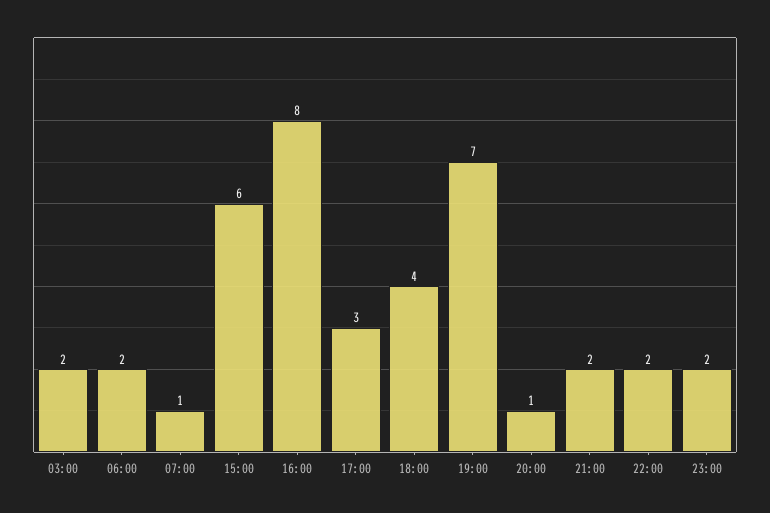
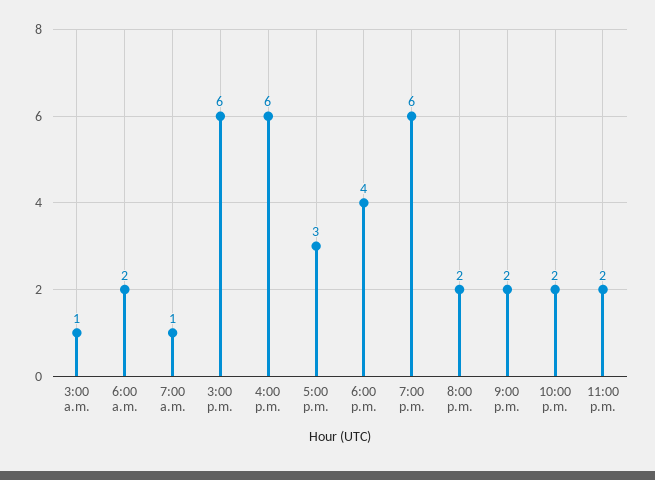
03:00: 2 -> 1
16:00: 8 -> 6
19:00: 7 -> 6
20:00: 1 -> 2

